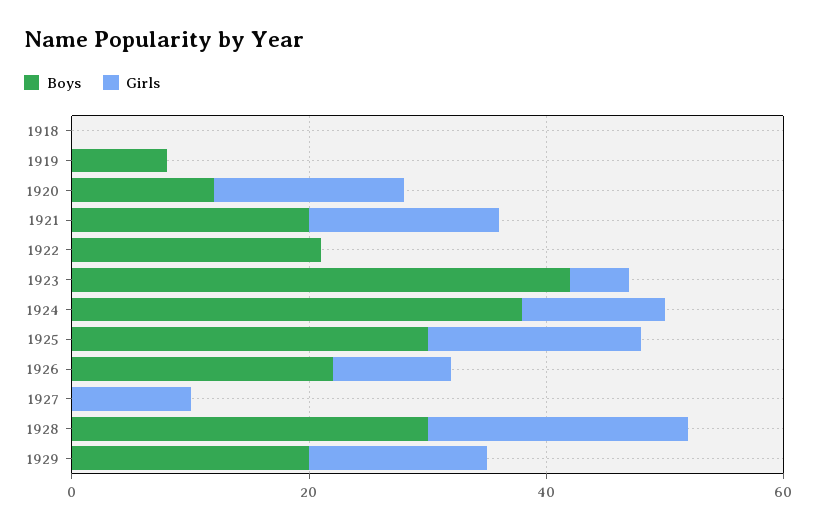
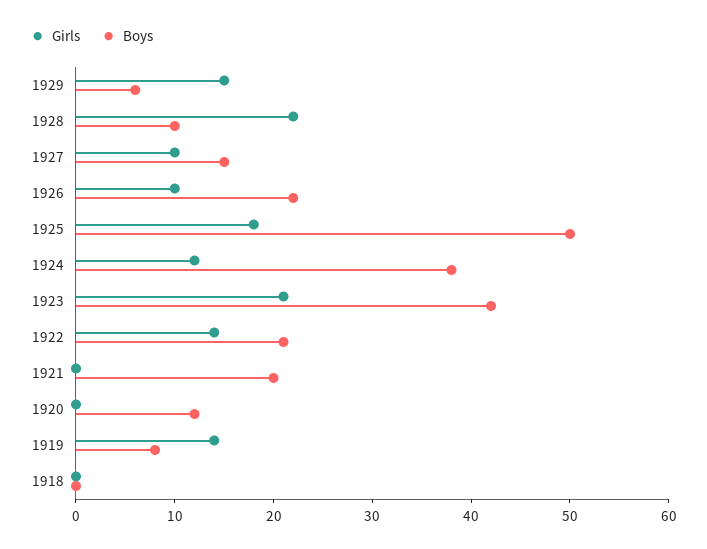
Girls, 1919: 0 -> 14
Girls, 1920: 15 -> 0
Girls, 1921: 15 -> 0
Girls, 1922: 0 -> 14
Girls, 1923: 5 -> 21
Boys, 1925: 30 -> 50
Boys, 1927: 0 -> 15
Boys, 1928: 30 -> 10
Boys, 1929: 20 -> 6

